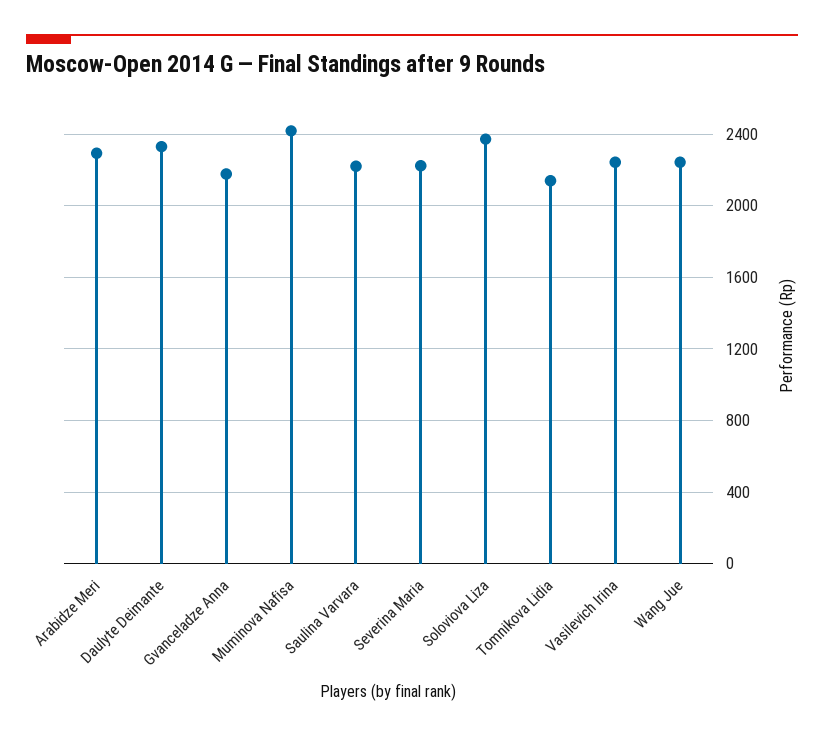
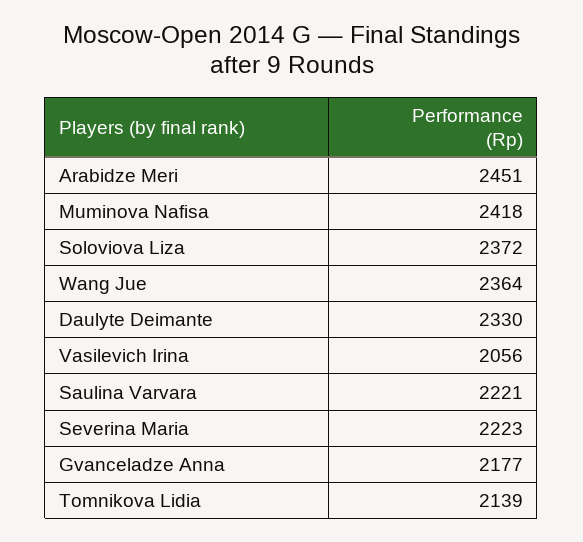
Arabidze Meri: 2300 -> 2451
Vasilevich Irina: 2250 -> 2056
Wang Jue: 2250 -> 2364

